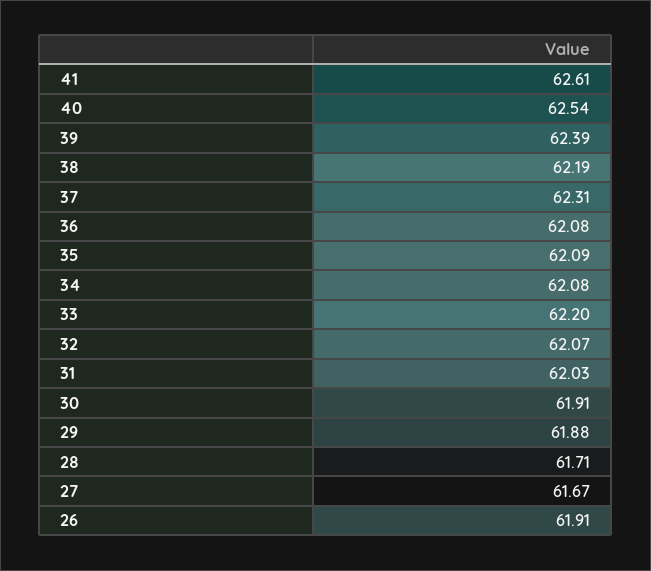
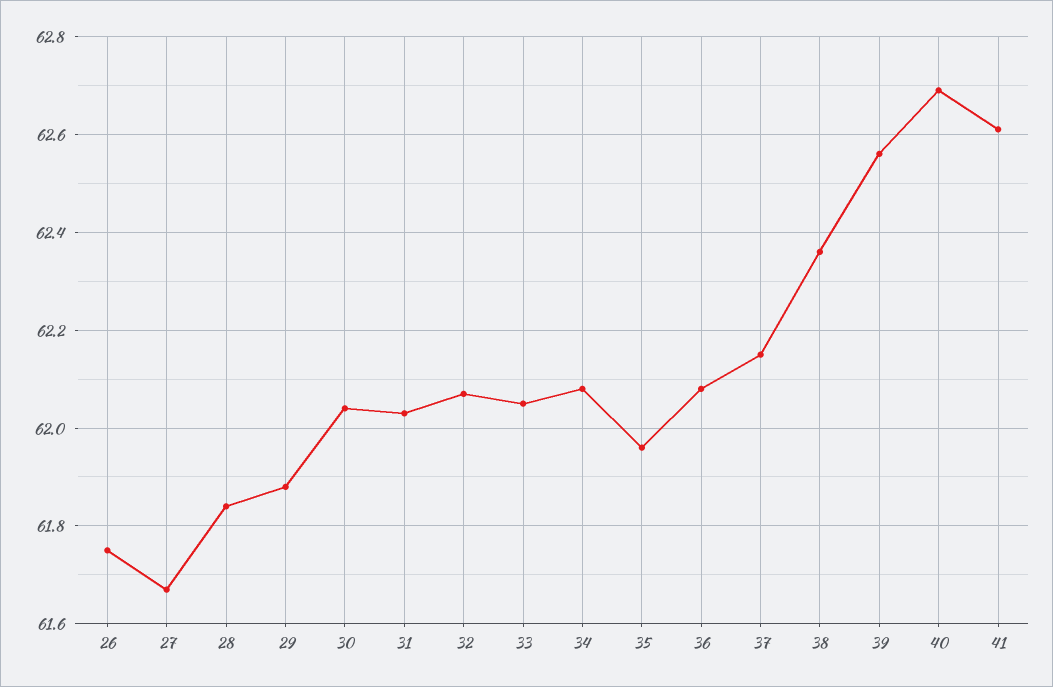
40: 62.54 -> 62.7
39: 62.39 -> 62.55
38: 62.19 -> 62.35
37: 62.31 -> 62.15
35: 62.09 -> 61.95
33: 62.2 -> 62.05
30: 61.91 -> 62.05
28: 61.71 -> 61.85
26: 61.91 -> 61.75

